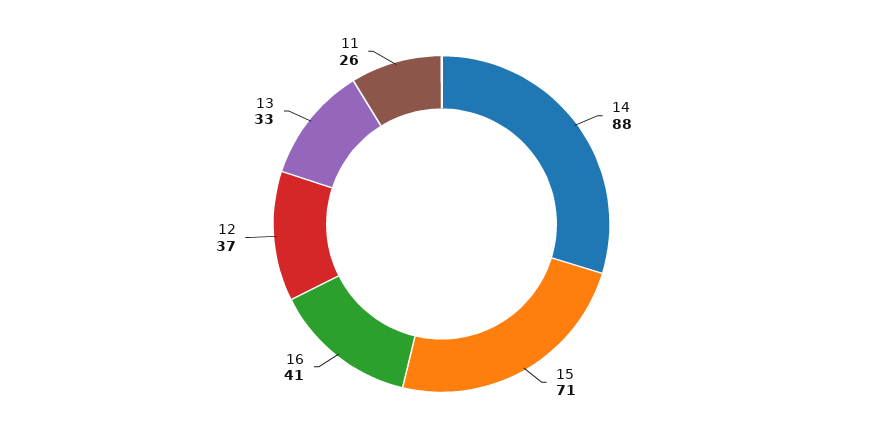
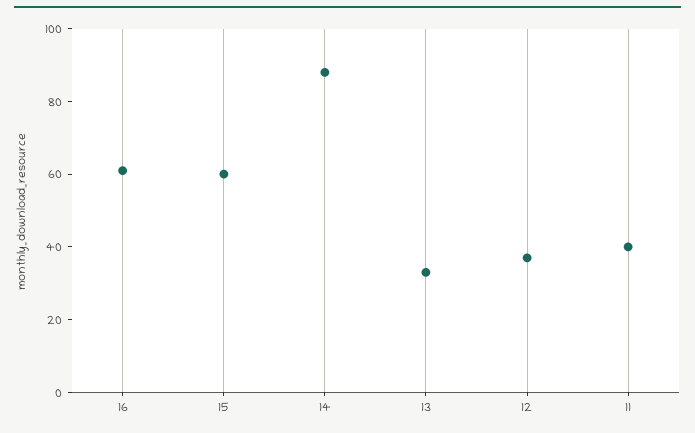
15: 71 -> 60
16: 41 -> 60
11: 26 -> 40

